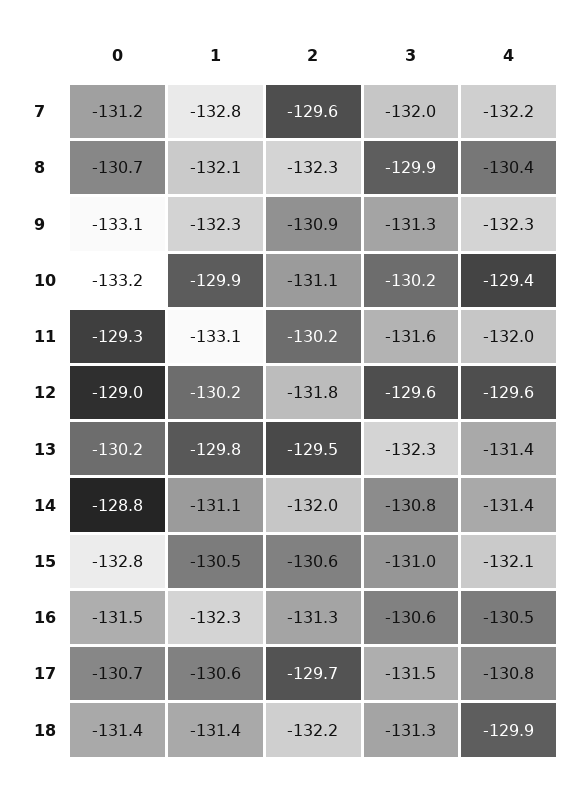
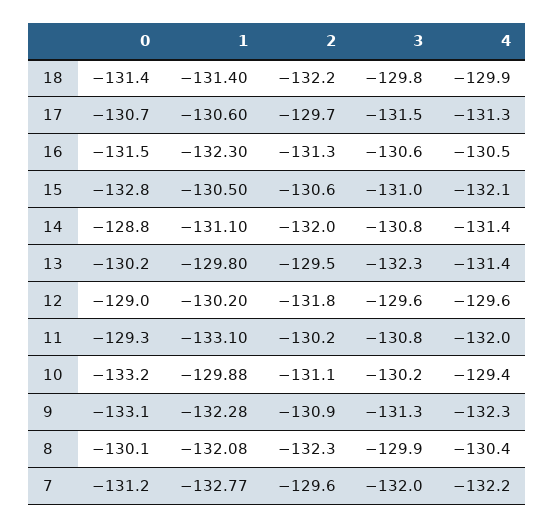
0, 8: -130.7 -> -130.1
3, 11: -131.6 -> -130.8
4, 17: -130.8 -> -131.3
3, 18: -131.3 -> -129.8

